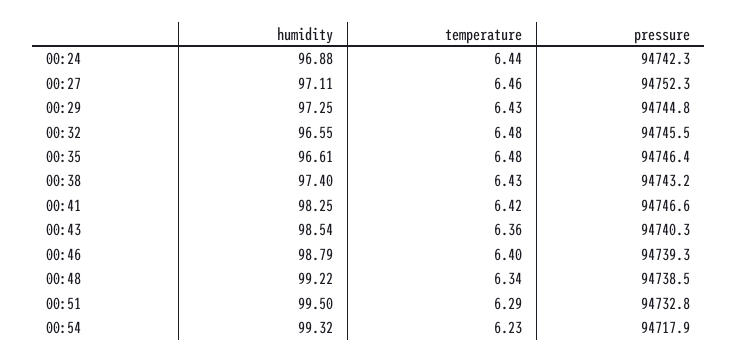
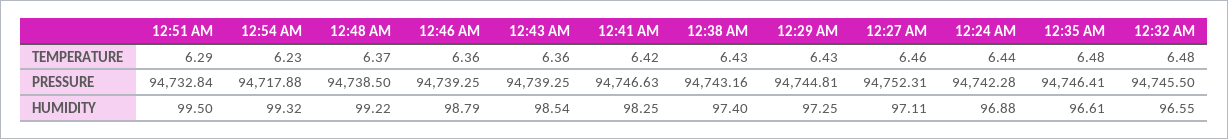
pressure, 00:43: 94740.3 -> 94739.25
temperature, 00:46: 6.4 -> 6.36
temperature, 00:48: 6.34 -> 6.37

